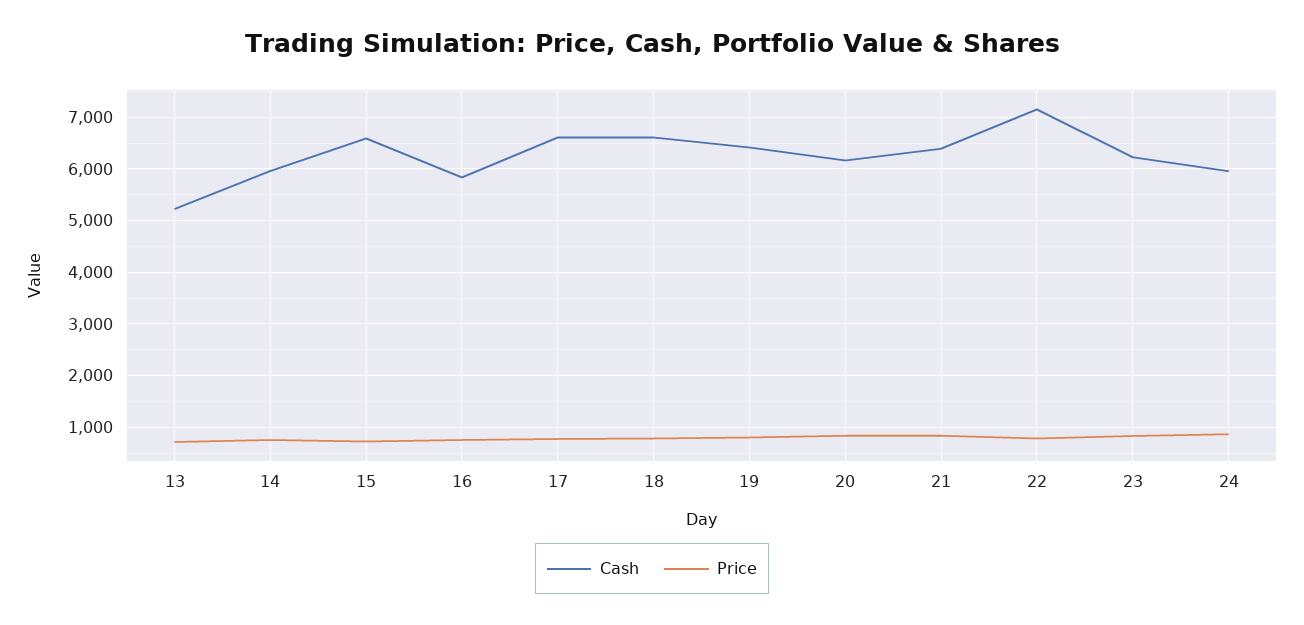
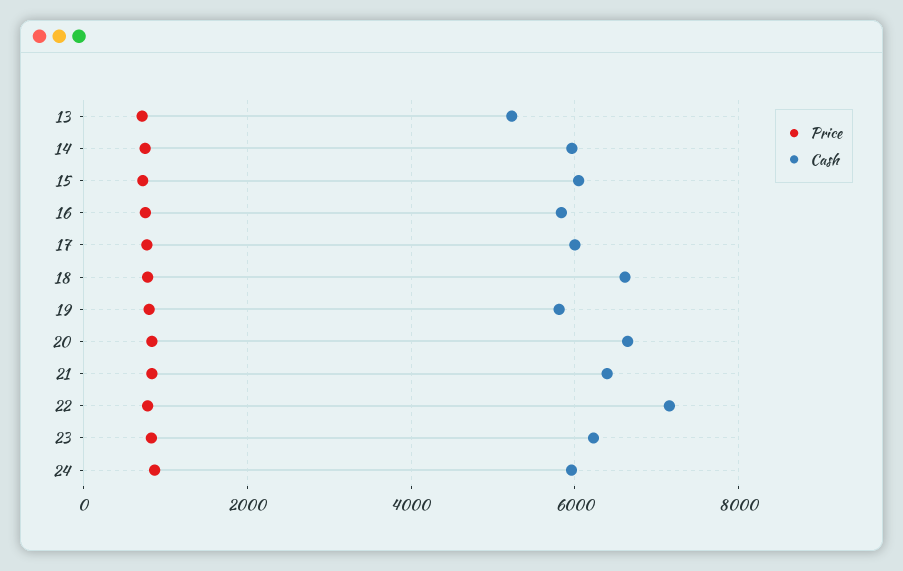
Cash, 15: 6600 -> 6000
Cash, 17: 6600 -> 6000
Cash, 19: 6400 -> 5800
Cash, 20: 6200 -> 6600

